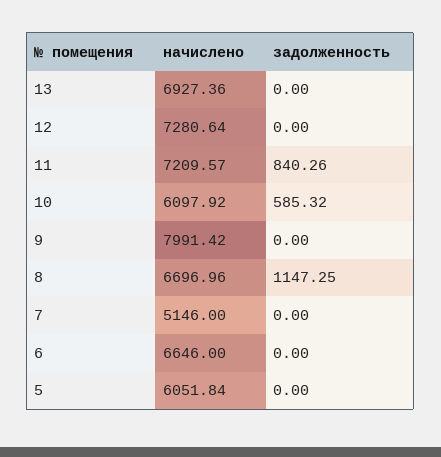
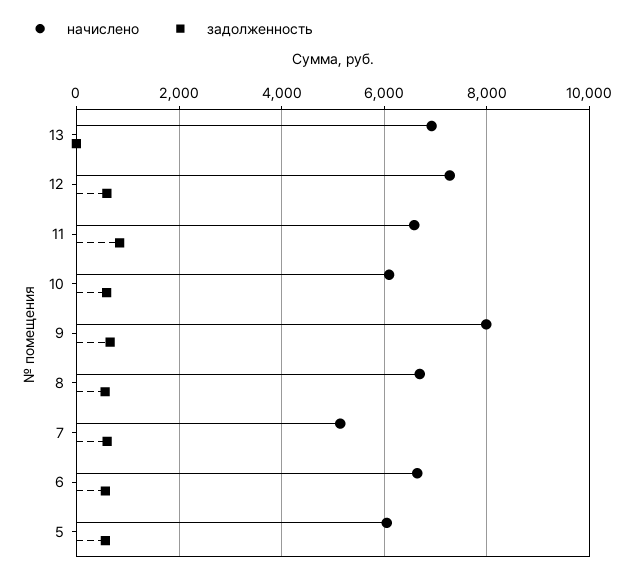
задолженность, 12: 0 -> 600
начислено, 11: 7209.57 -> 6600
задолженность, 9: 0 -> 600
задолженность, 8: 1147.25 -> 600
задолженность, 7: 0 -> 600
задолженность, 6: 0 -> 600
задолженность, 5: 0 -> 600

